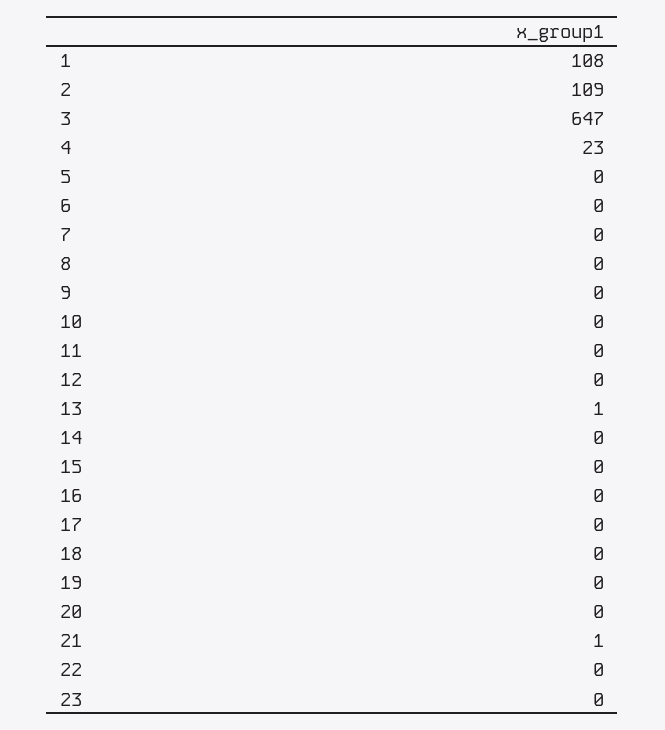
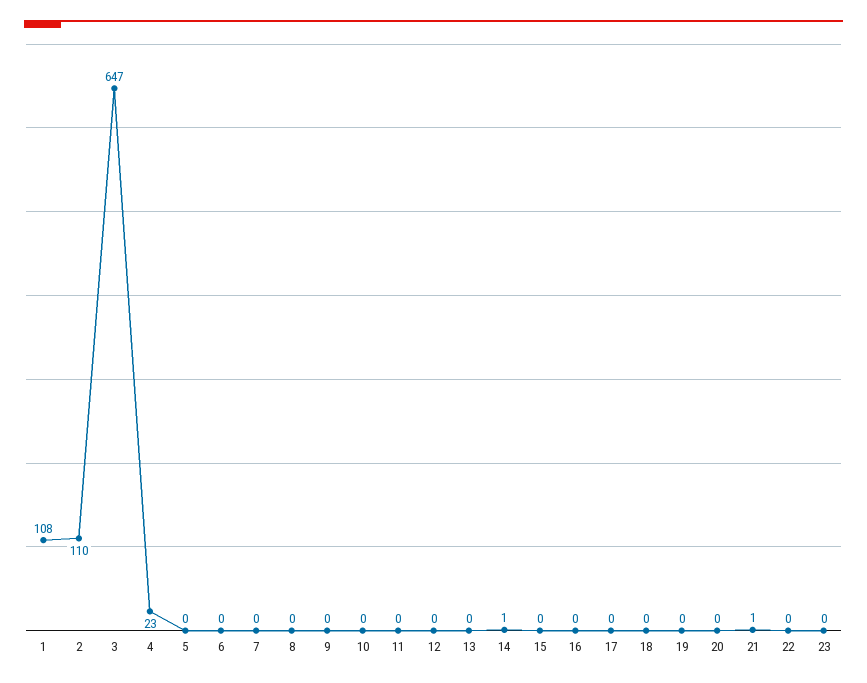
2: 109 -> 110
13: 1 -> 0
14: 0 -> 1

